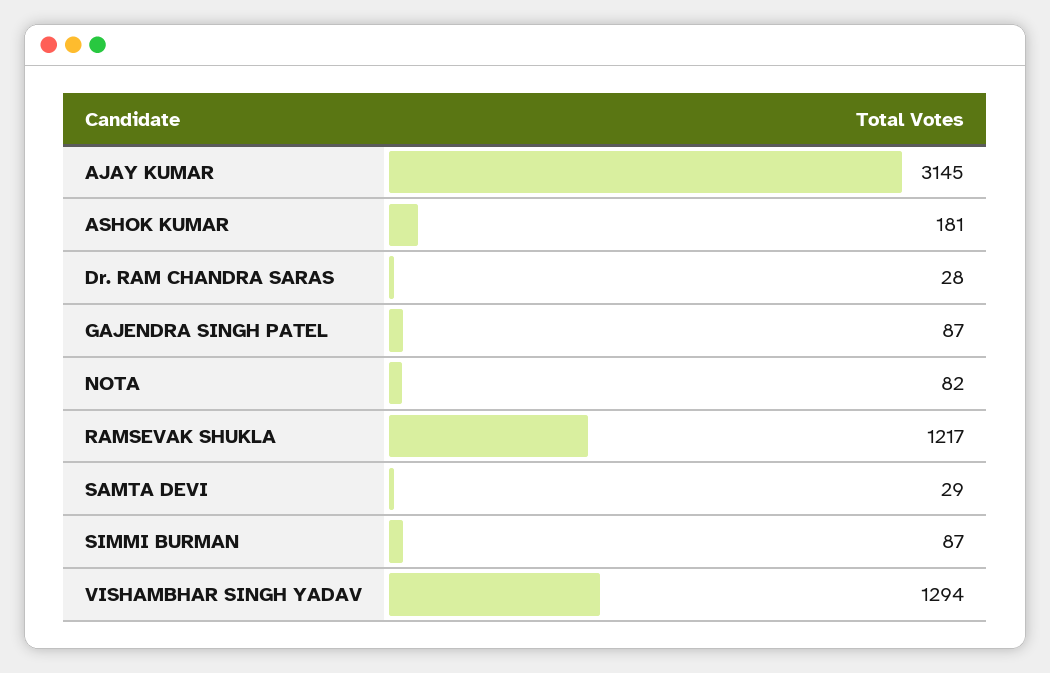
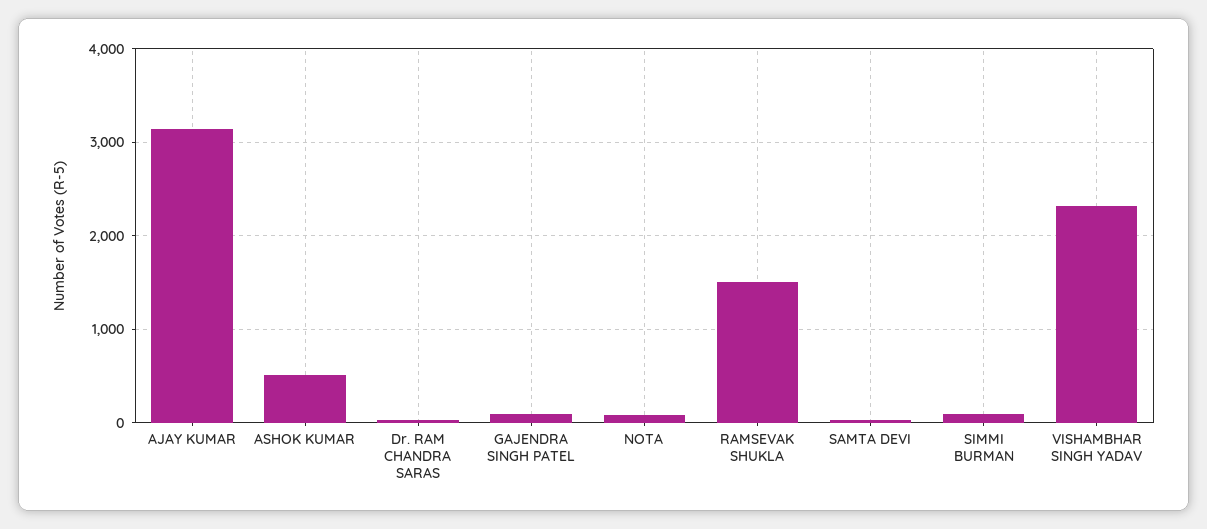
ASHOK KUMAR: 181 -> 500
RAMSEVAK SHUKLA: 1217 -> 1500
VISHAMBHAR SINGH YADAV: 1294 -> 2300

